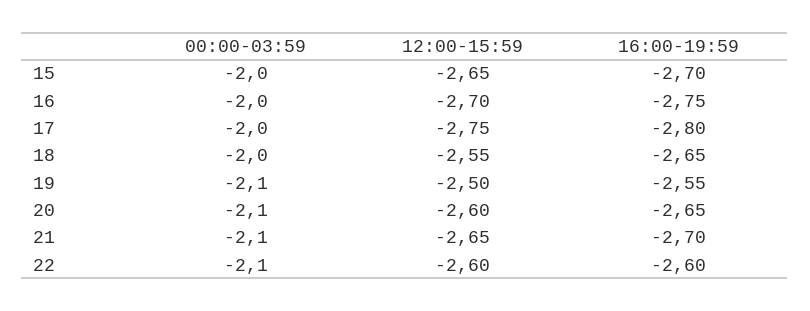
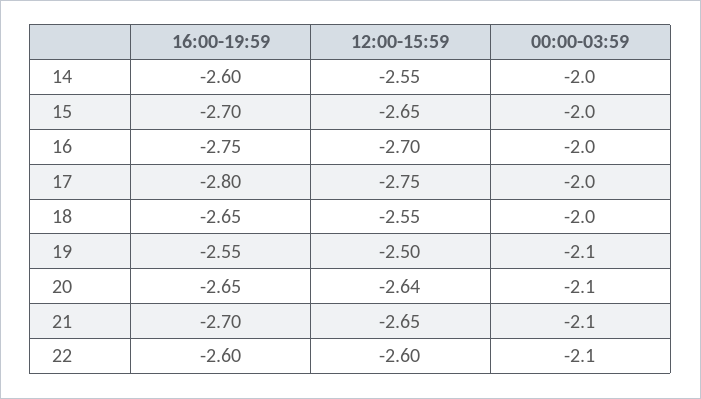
12:00-15:59, 20: -2.6 -> -2.64
16:00-19:59, 14: none -> -2.6
12:00-15:59, 14: none -> -2.55
00:00-03:59, 14: none -> -2

